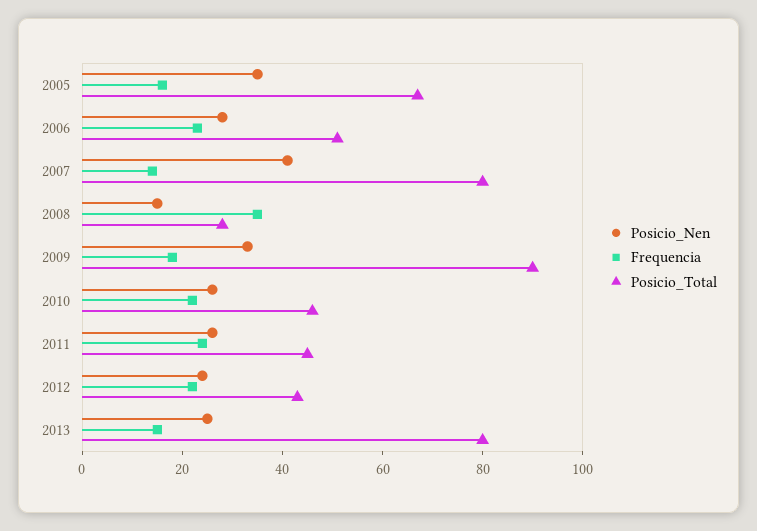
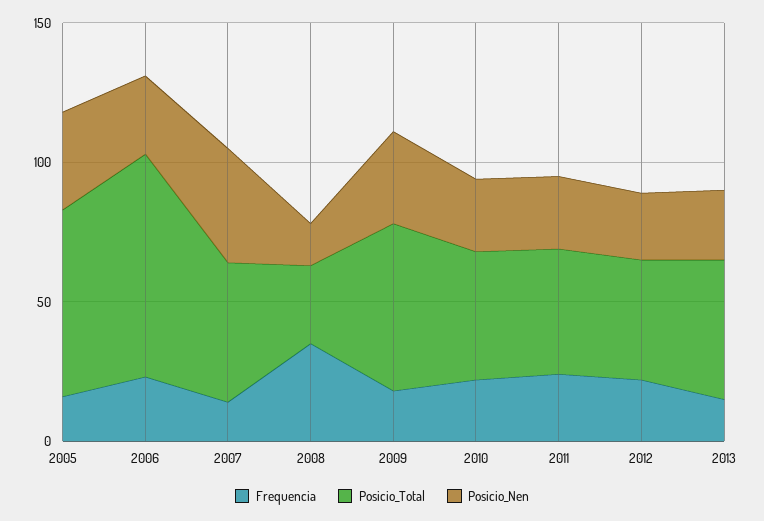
Posicio_Total, 2006: 50 -> 80
Posicio_Total, 2007: 80 -> 50
Posicio_Total, 2009: 90 -> 60
Posicio_Total, 2013: 80 -> 50

